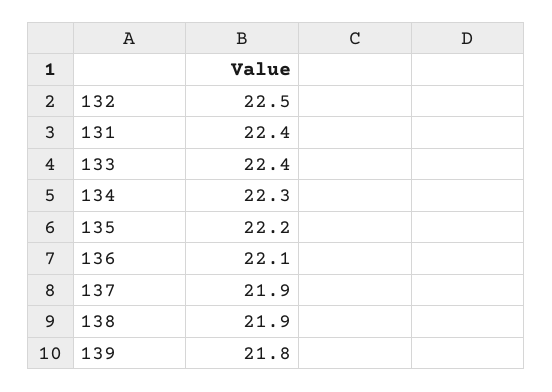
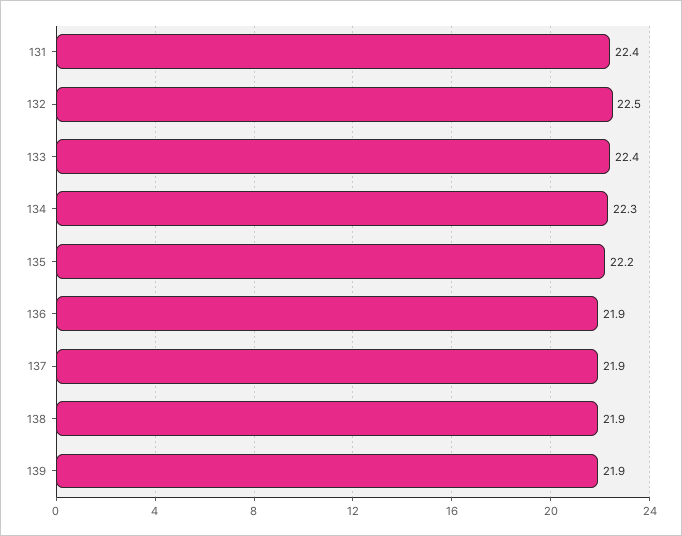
136: 22.1 -> 21.9
139: 21.8 -> 21.9

